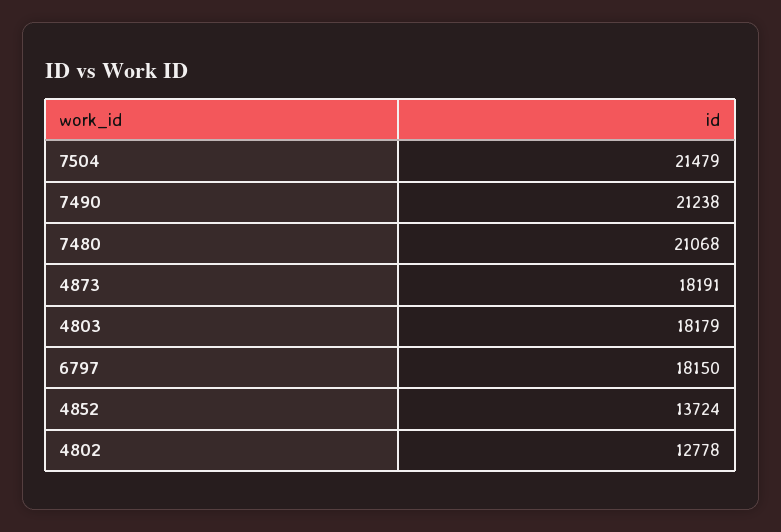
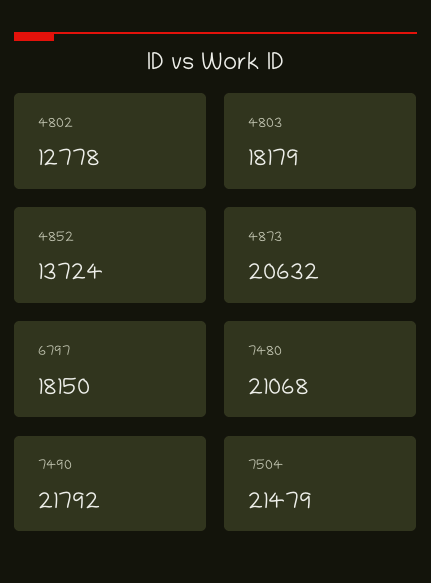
7490: 21238 -> 21792
4873: 18191 -> 20632

